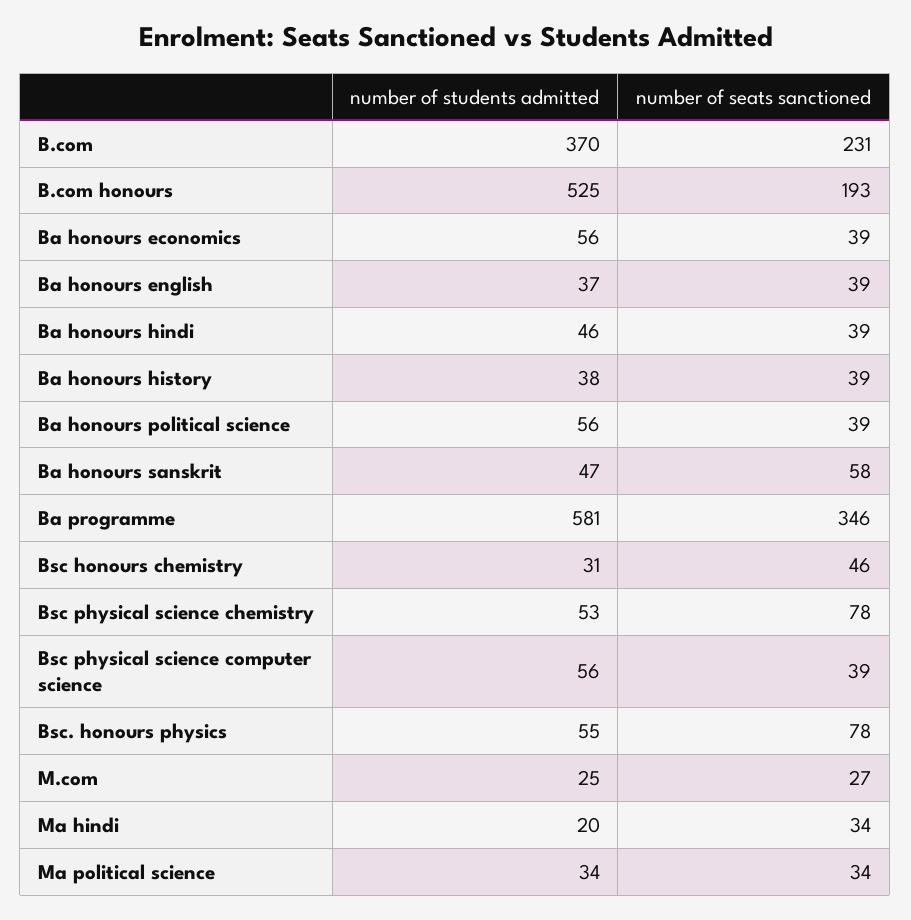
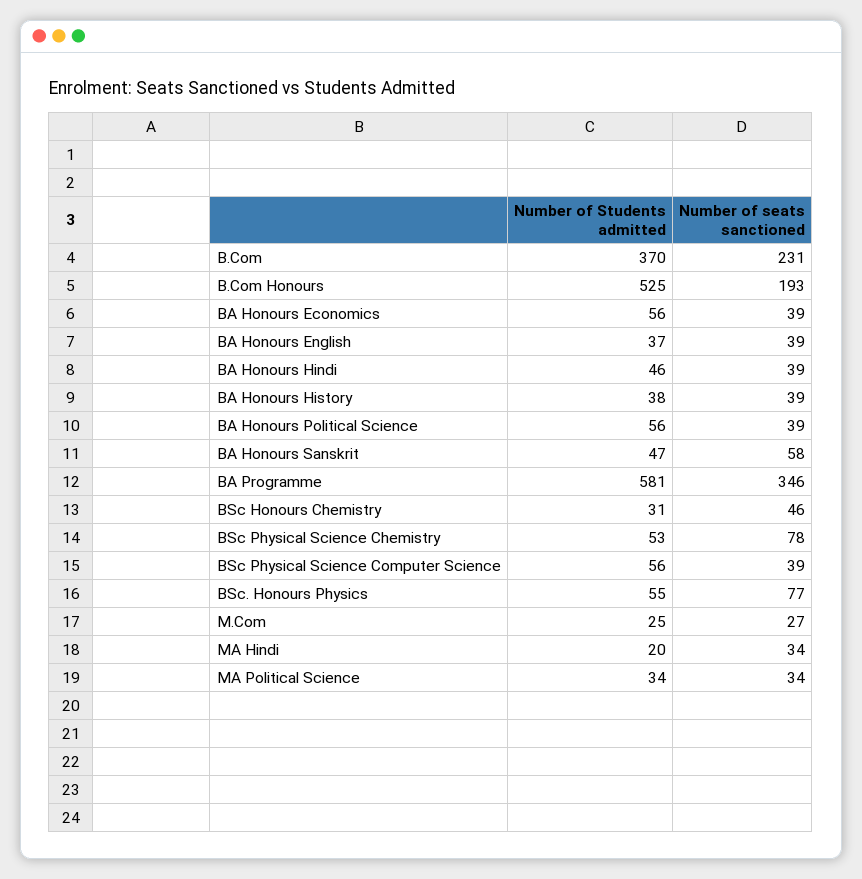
number of seats sanctioned, Bsc. honours physics: 78 -> 77

